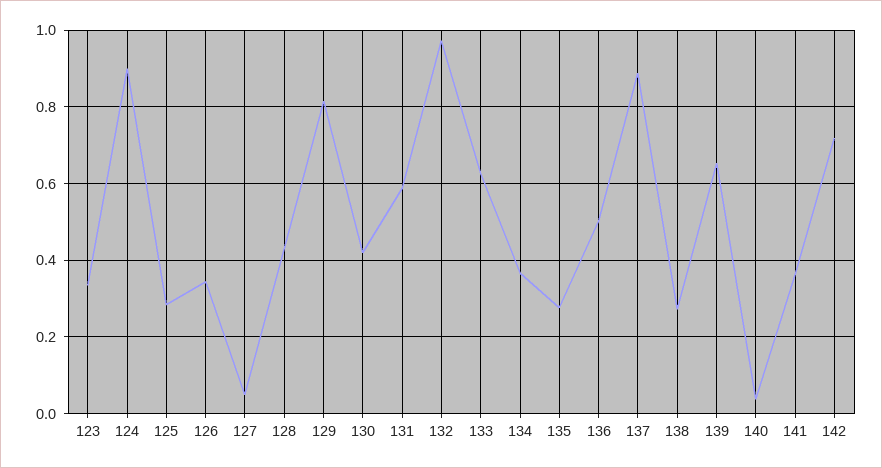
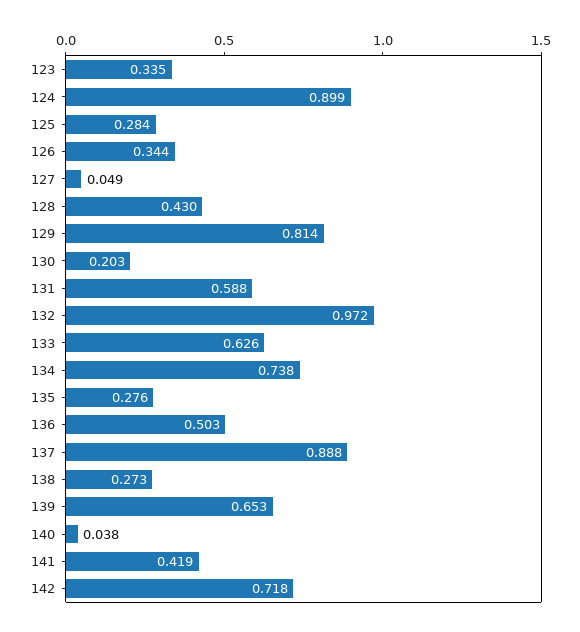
130: 0.42 -> 0.203
134: 0.36 -> 0.738
141: 0.36 -> 0.419

